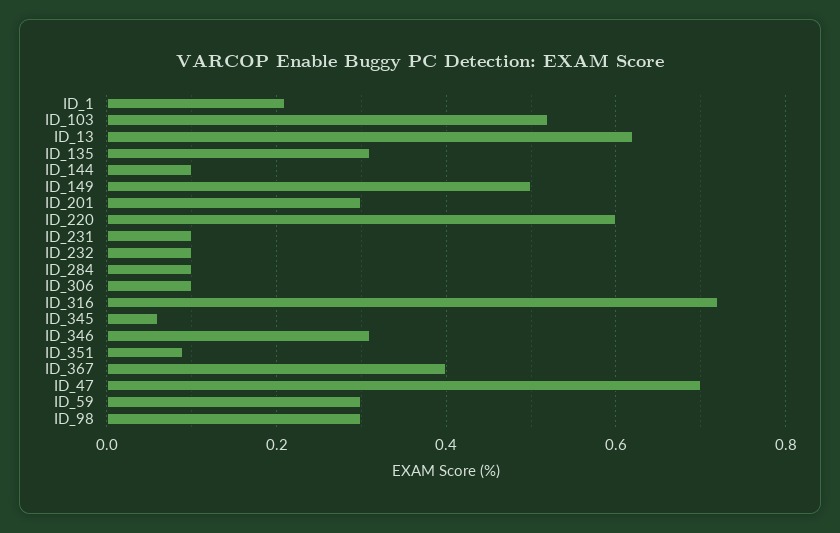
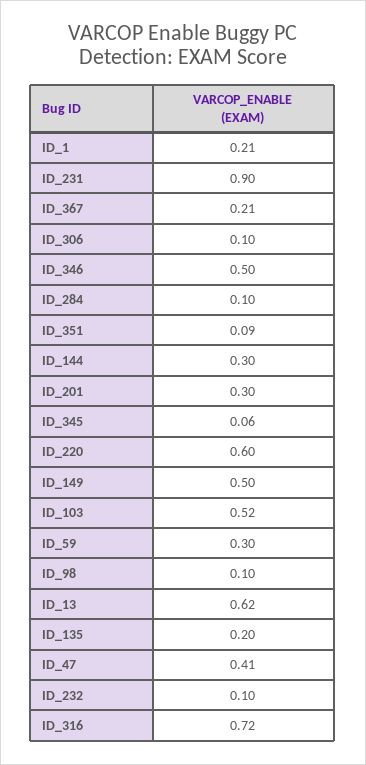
ID_135: 0.3 -> 0.2
ID_144: 0.1 -> 0.3
ID_231: 0.1 -> 0.9
ID_346: 0.3 -> 0.5
ID_367: 0.4 -> 0.21
ID_47: 0.7 -> 0.41
ID_98: 0.3 -> 0.1

